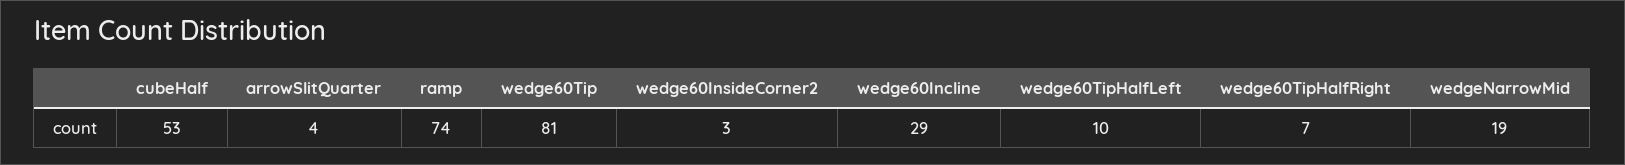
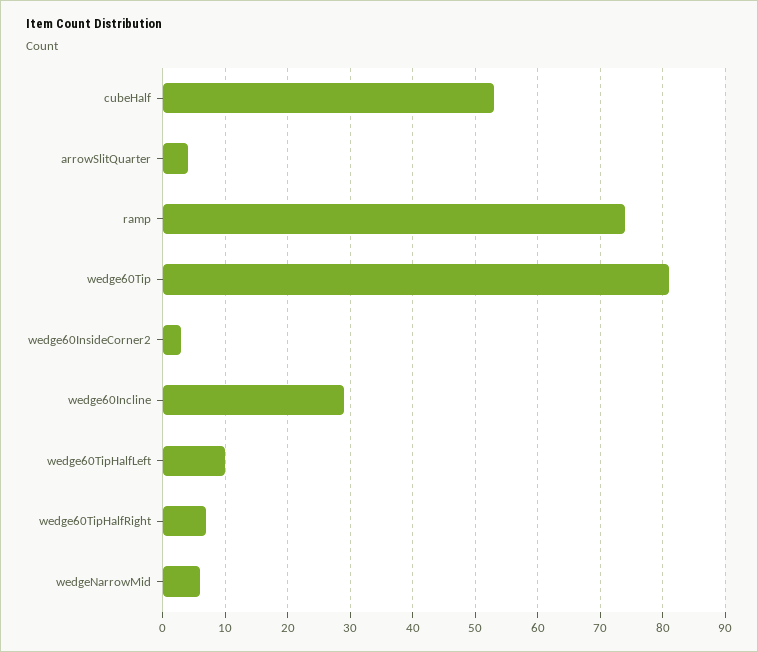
wedgeNarrowMid: 19 -> 6

